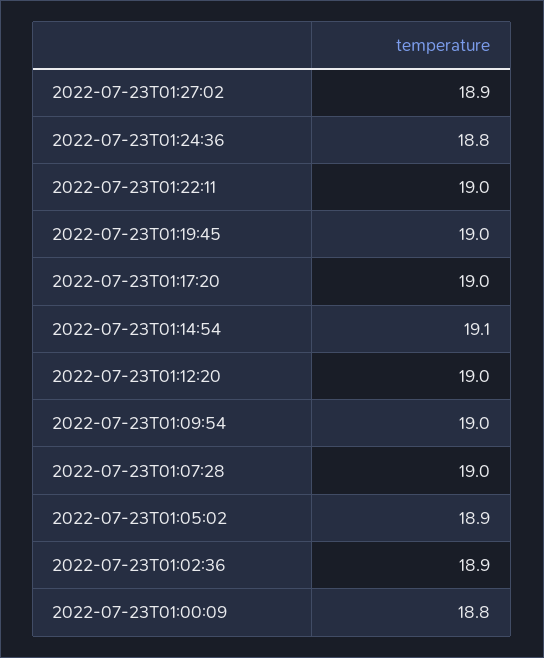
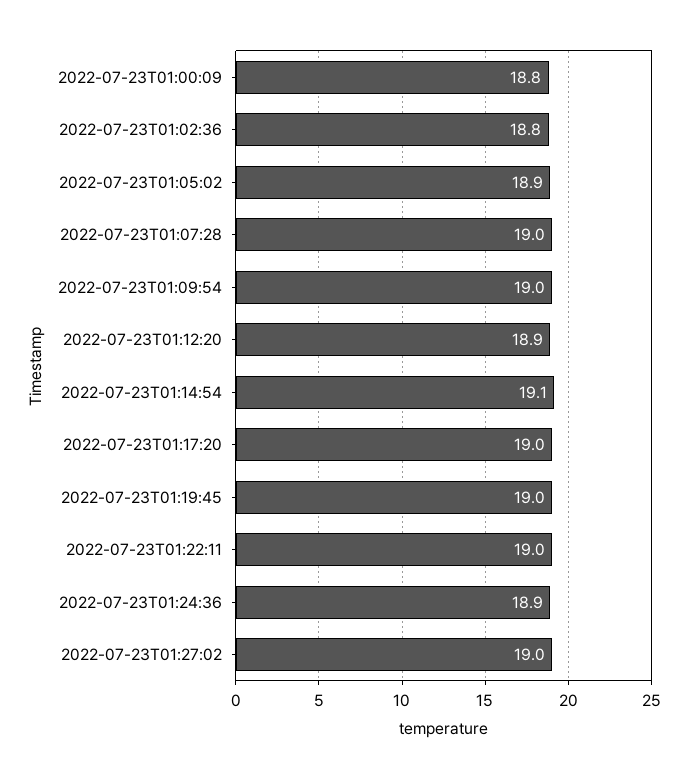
2022-07-23T01:27:02: 18.9 -> 19
2022-07-23T01:24:36: 18.8 -> 18.9
2022-07-23T01:12:20: 19 -> 18.9
2022-07-23T01:02:36: 18.9 -> 18.8

